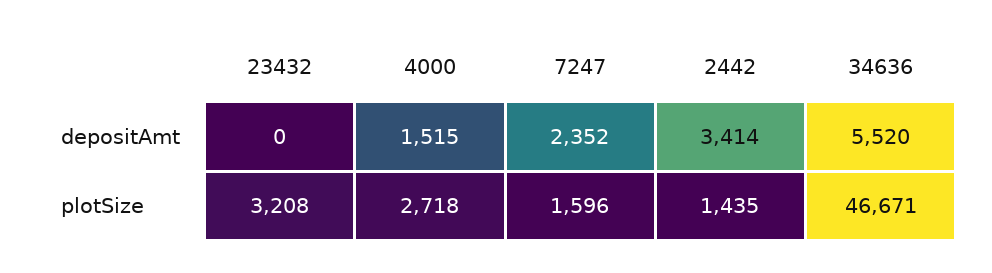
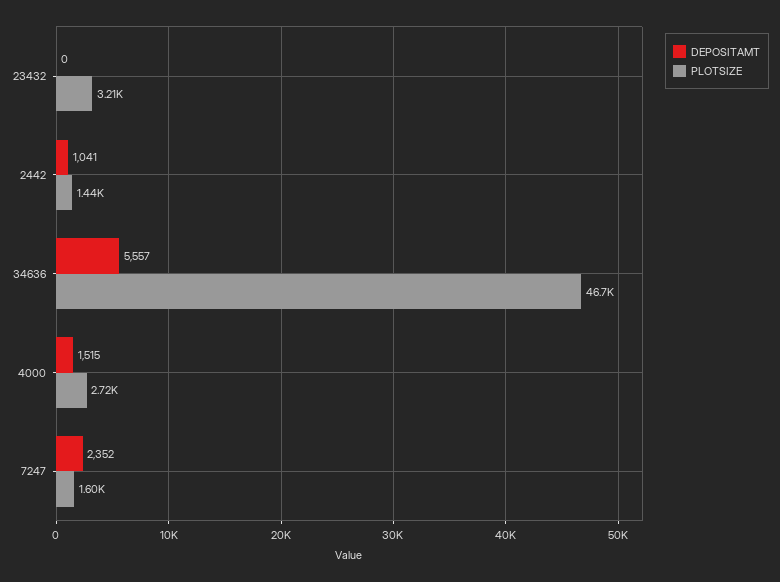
depositAmt, 2442: 3414 -> 1041
depositAmt, 34636: 5520 -> 5557

